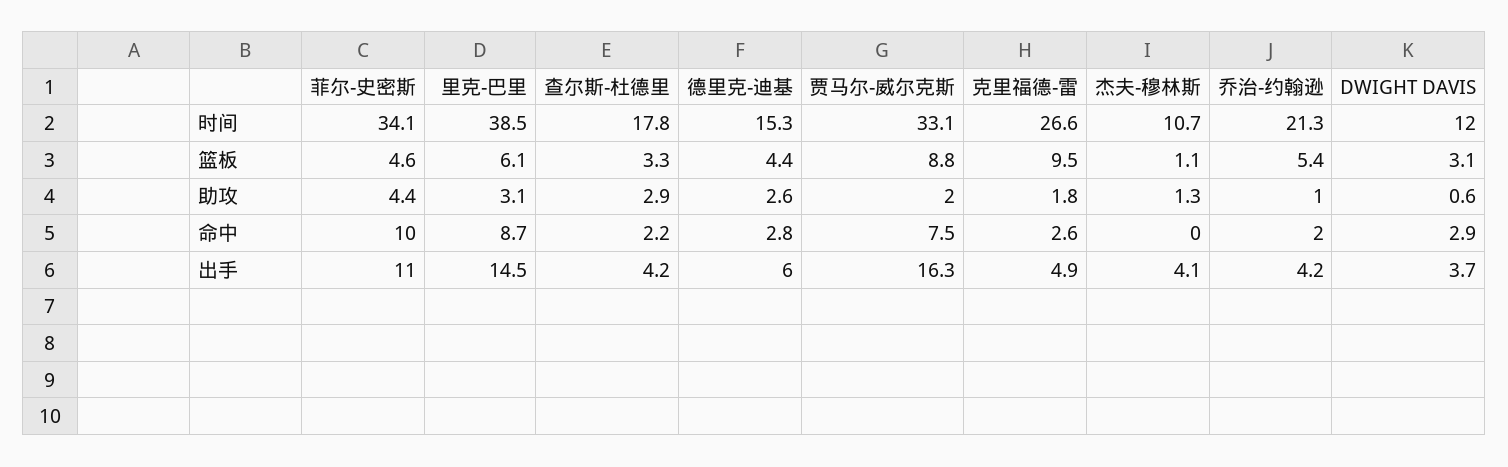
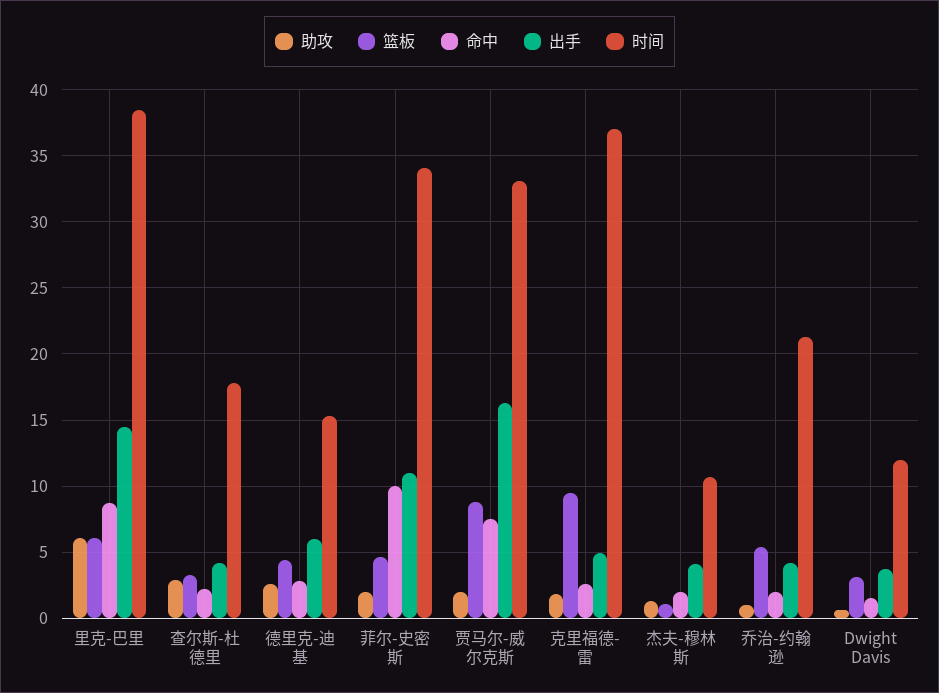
时间, 克里福德-雷: 26.6 -> 37
助攻, 菲尔-史密斯: 4.4 -> 2
助攻, 里克-巴里: 3.1 -> 6
命中, 杰夫-穆林斯: 0 -> 2
命中, DWIGHT DAVIS: 2.9 -> 1.5

